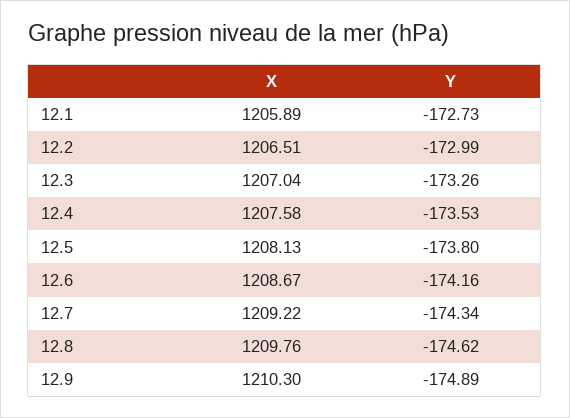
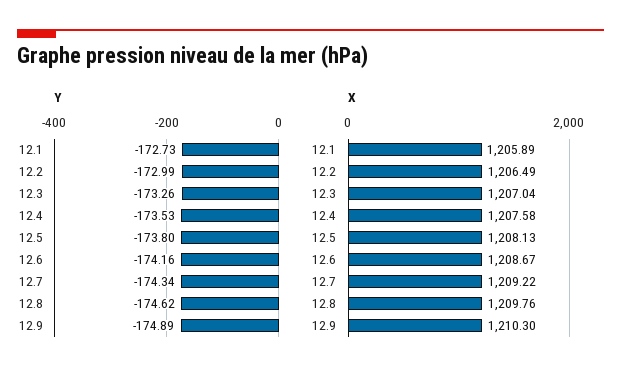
X, 12.2: 1206.51 -> 1206.49

